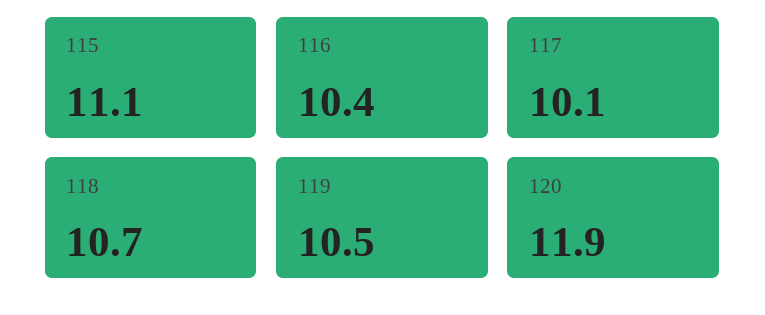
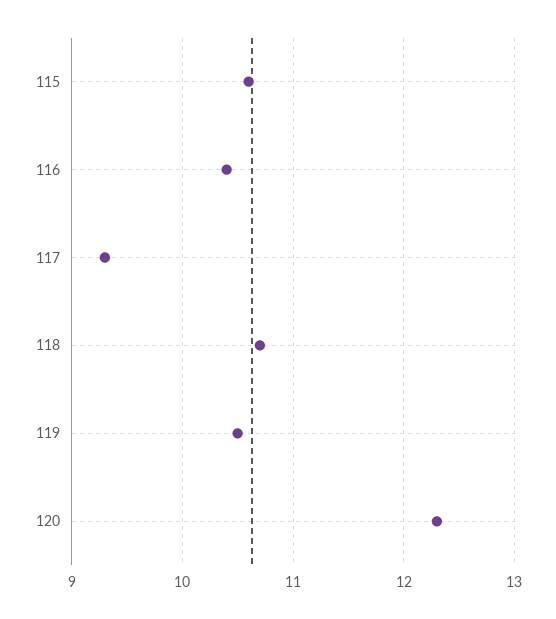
115: 11.1 -> 10.6
117: 10.1 -> 9.3
120: 11.9 -> 12.3

